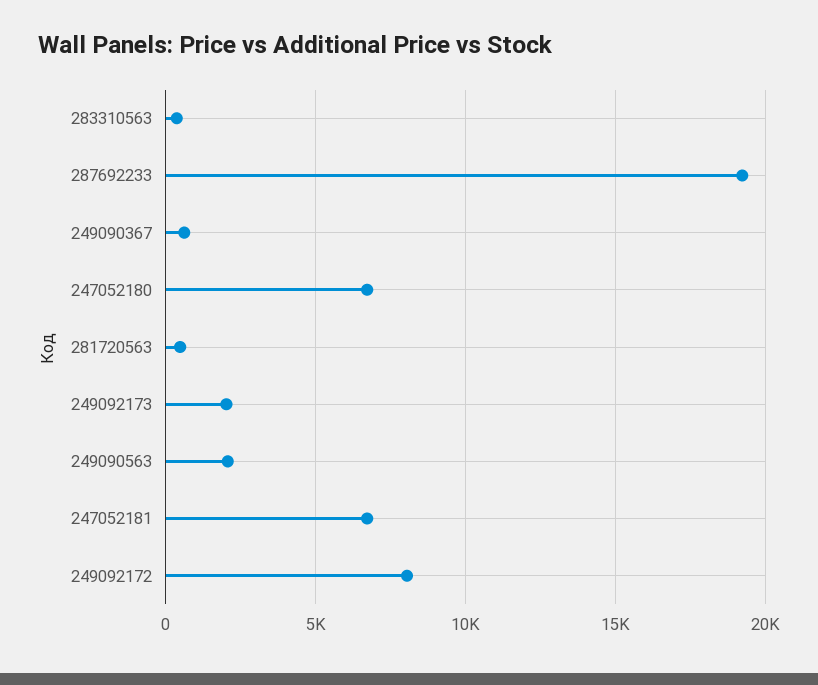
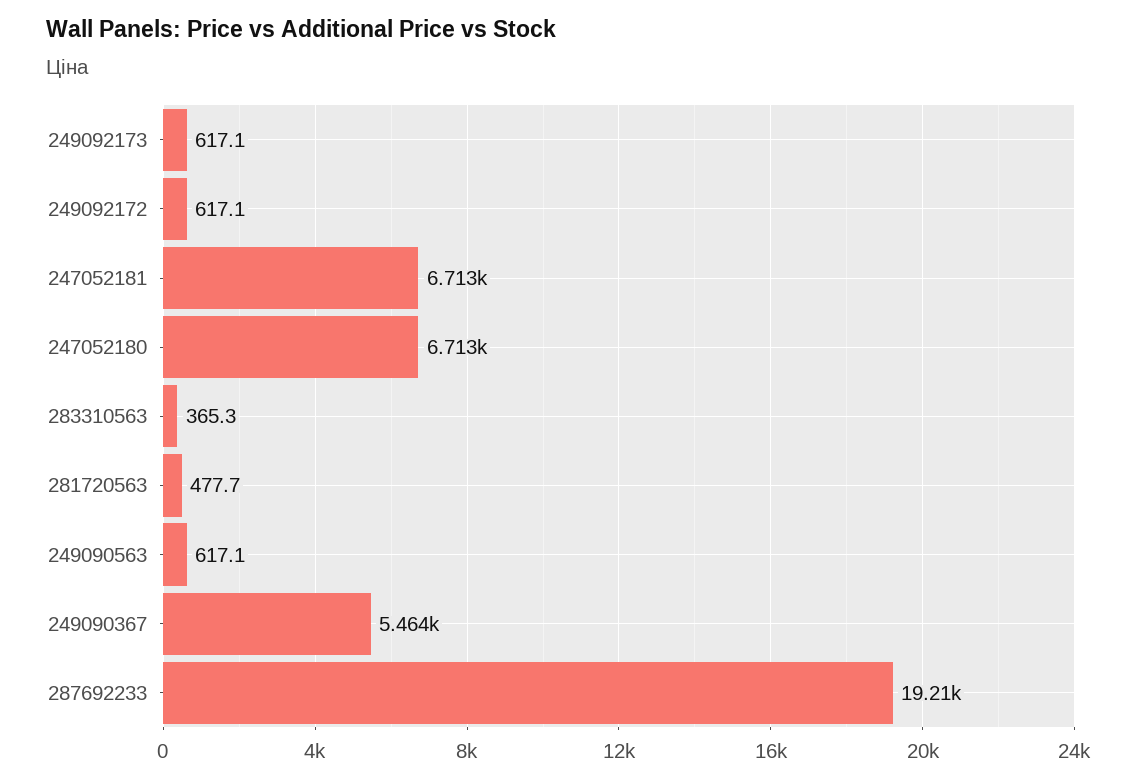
249090367: 500 -> 5464
249092173: 2000 -> 617.1
249090563: 2000 -> 617.1
249092172: 8000 -> 617.1

